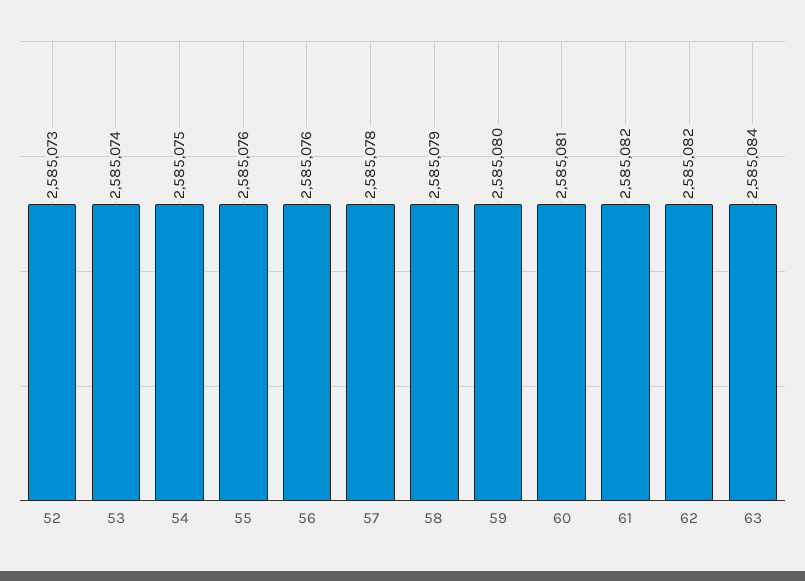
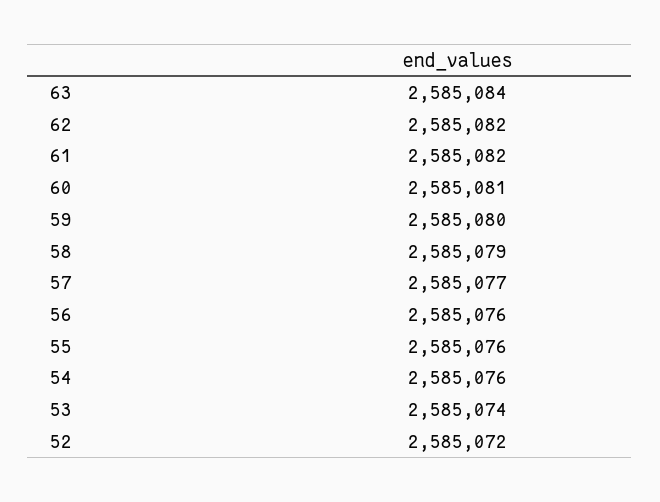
52: 2585073 -> 2585072
54: 2585075 -> 2585076
57: 2585078 -> 2585077

